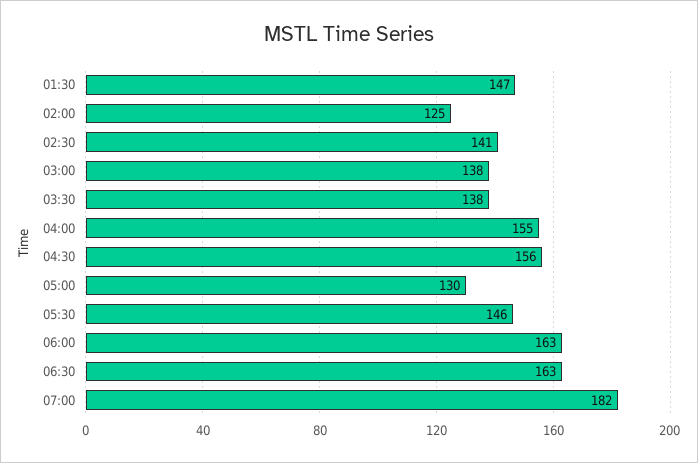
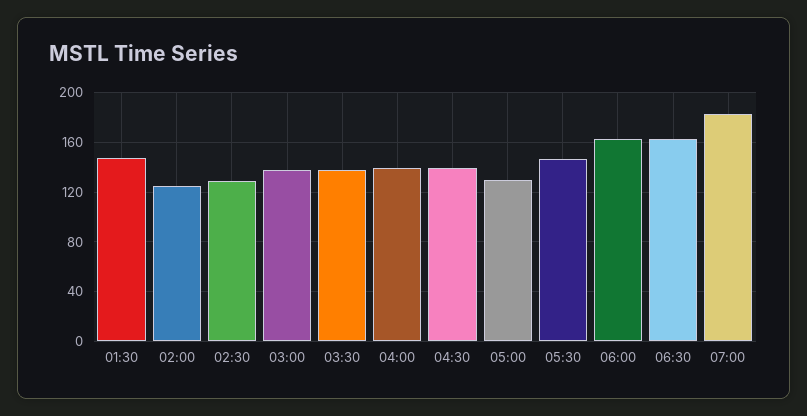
02:30: 141 -> 130
04:00: 155 -> 140
04:30: 156 -> 140

